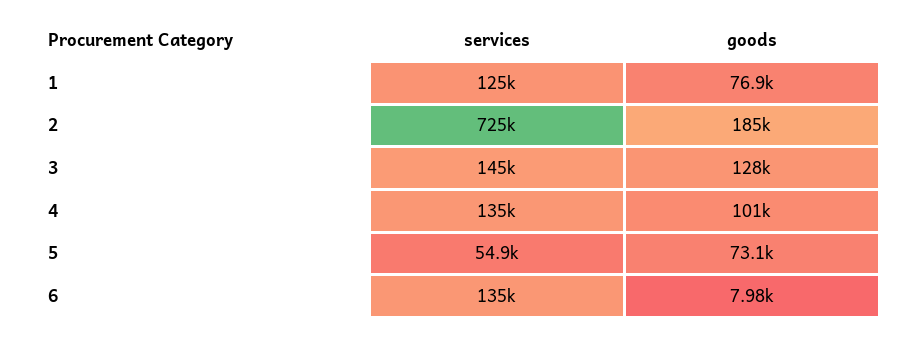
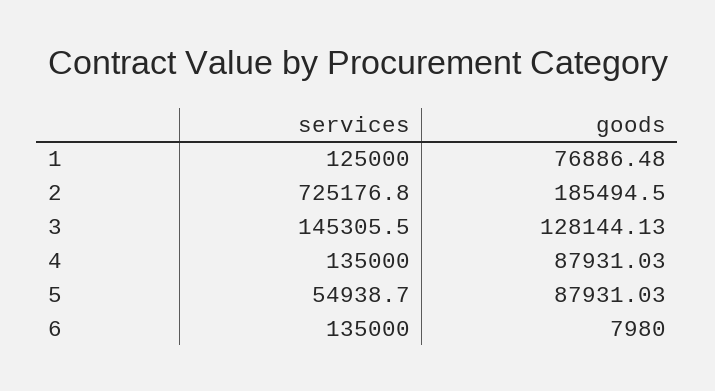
goods, 4: 101000 -> 87931.03
goods, 5: 73100 -> 87931.03

